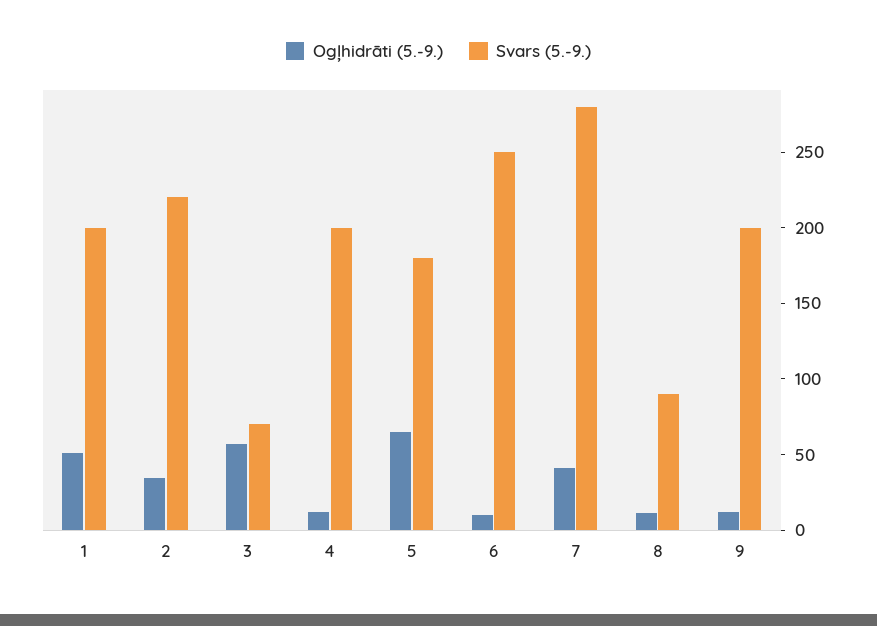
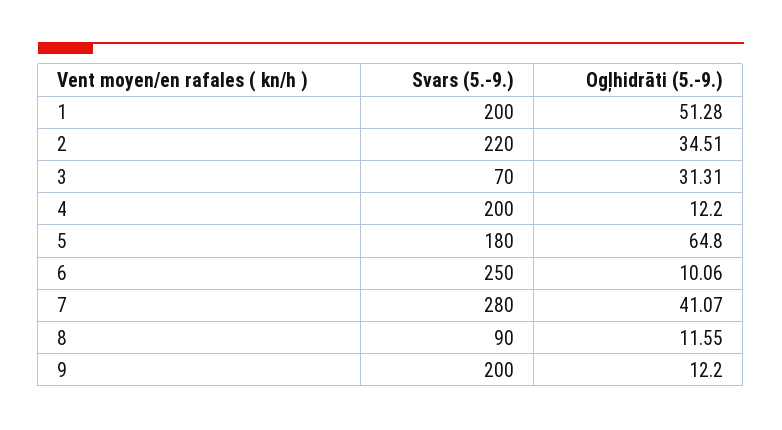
Ogļhidrāti (5.-9.), 3: 60 -> 31.31

